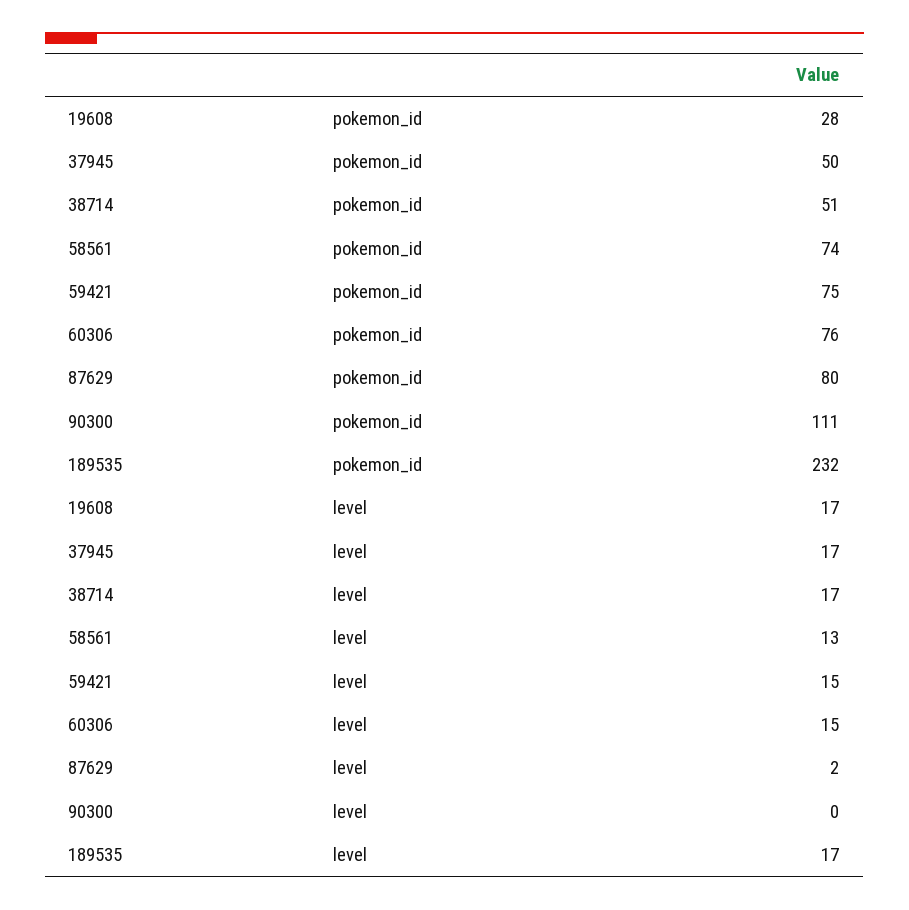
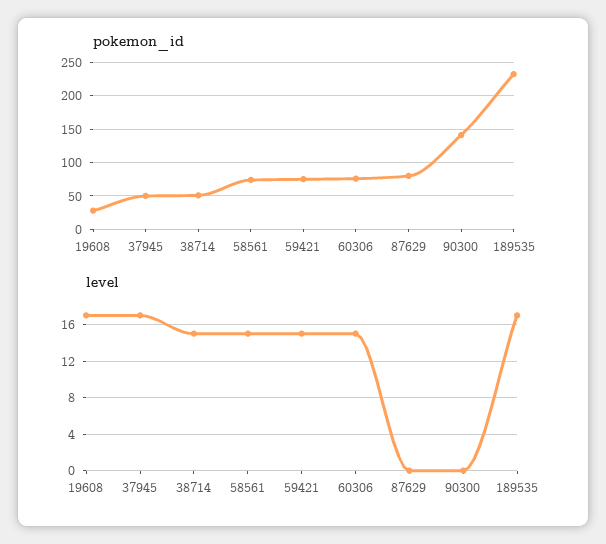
pokemon_id, 90300: 111 -> 140
level, 38714: 17 -> 15
level, 58561: 13 -> 15
level, 87629: 2 -> 0

